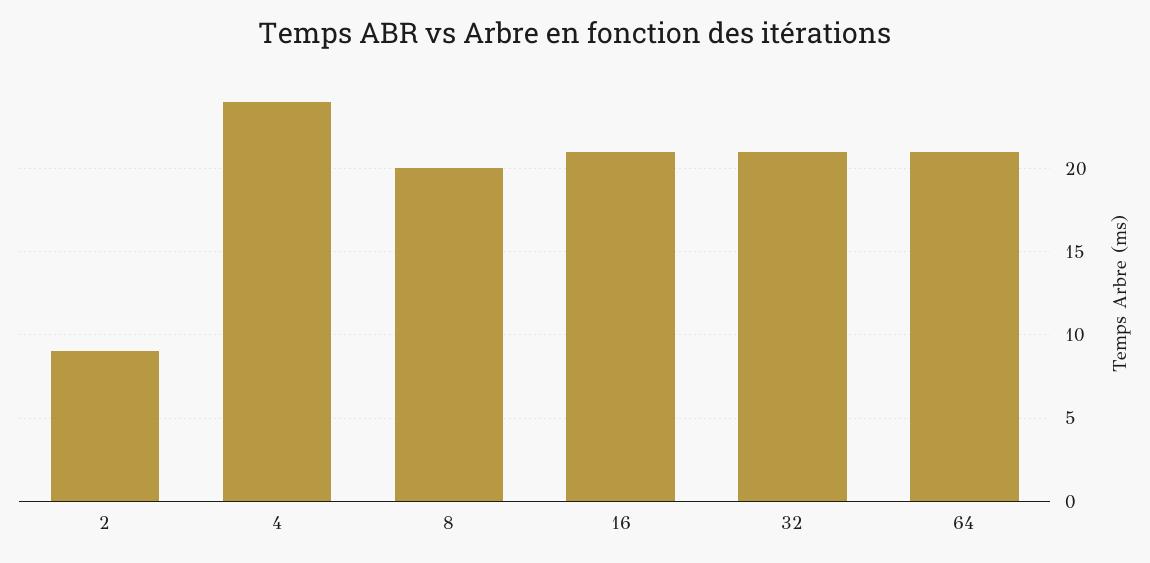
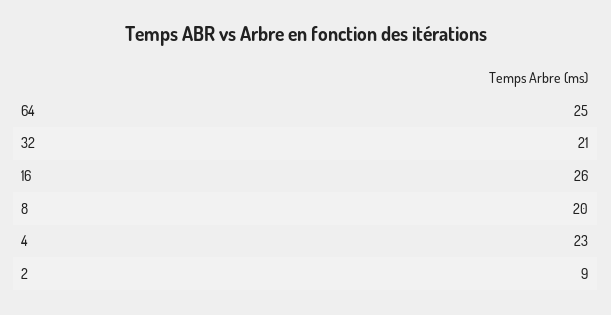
4: 24 -> 23
16: 21 -> 26
64: 21 -> 25

